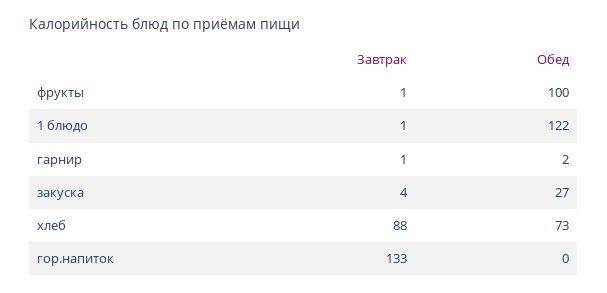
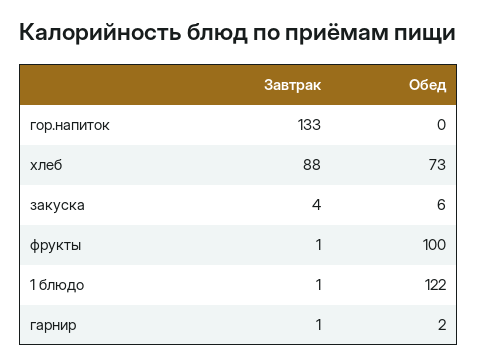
Обед, закуска: 27 -> 6

